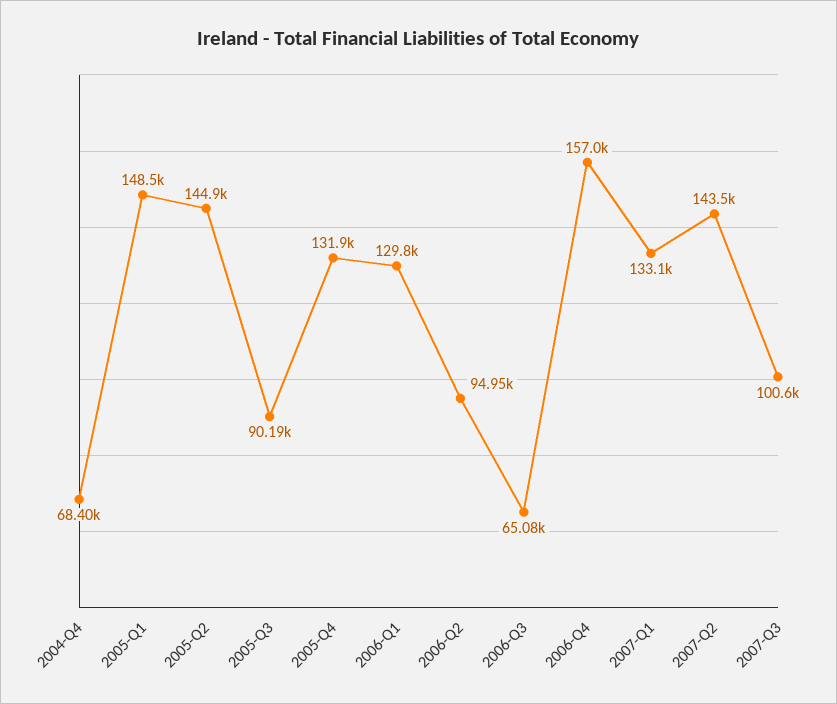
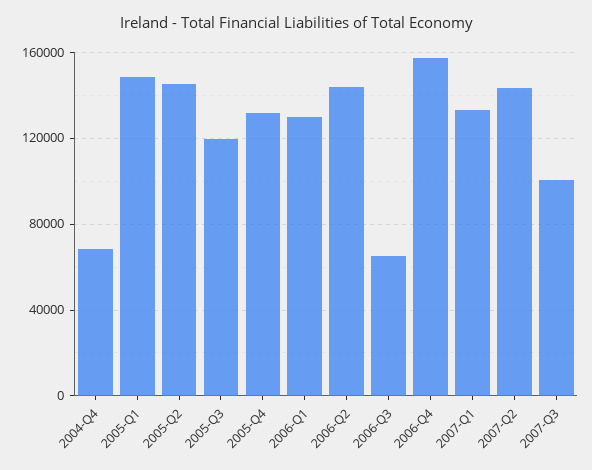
2005-Q3: 90190 -> 120000
2006-Q2: 94950 -> 145000

